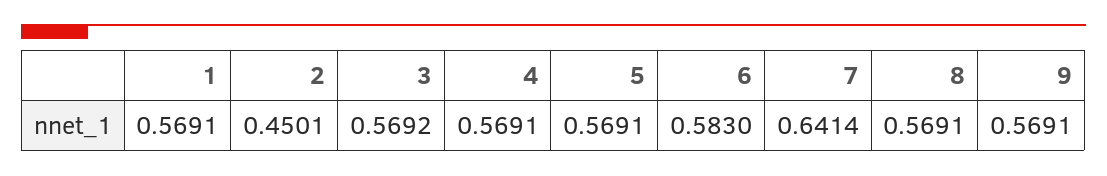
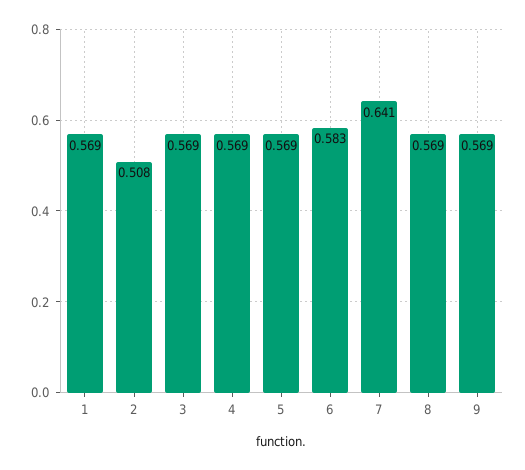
2: 0.4501 -> 0.508

